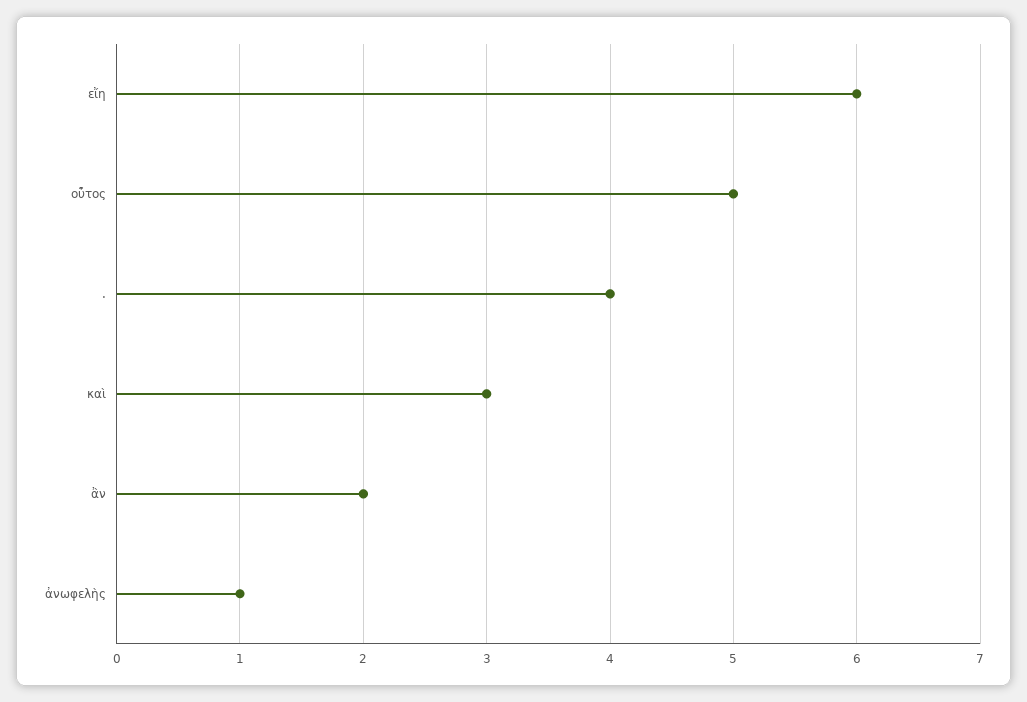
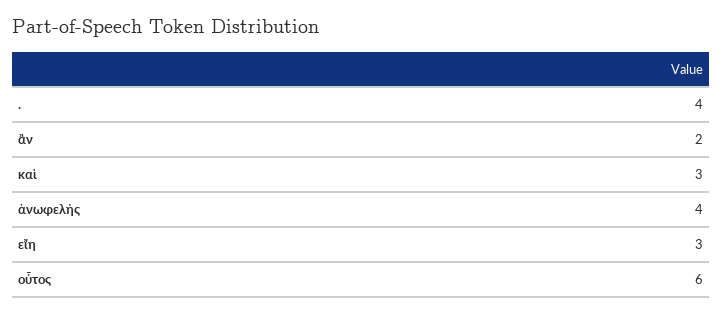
εἴη: 6 -> 3
οὗτος: 5 -> 6
ἀνωφελὴς: 1 -> 4

